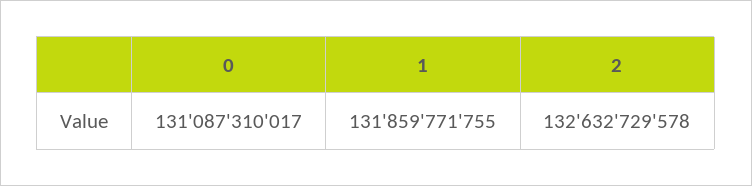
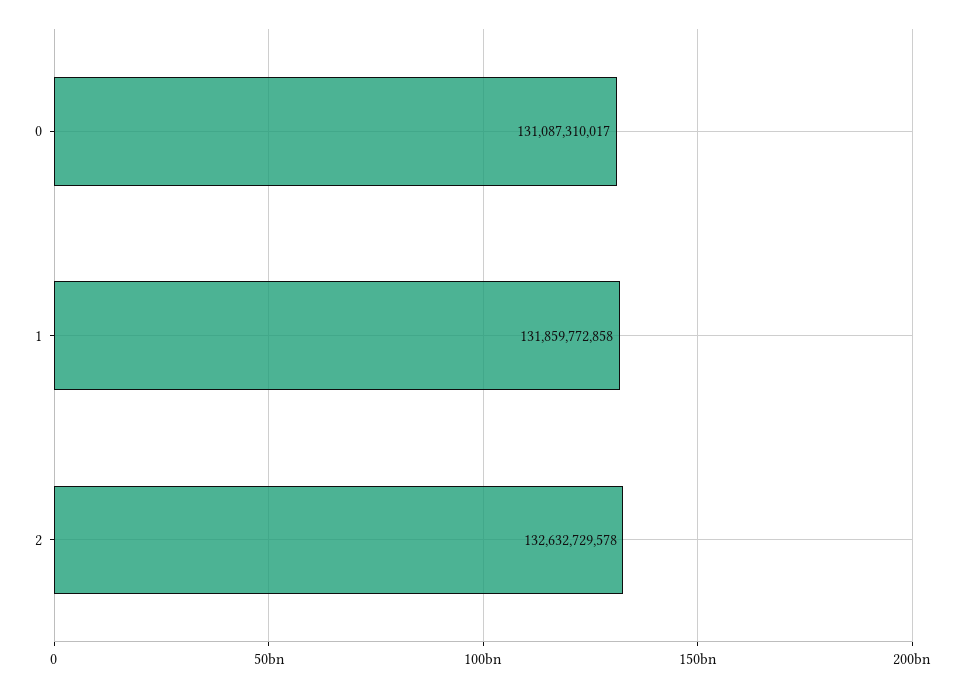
1: 131859771755 -> 131859772858

